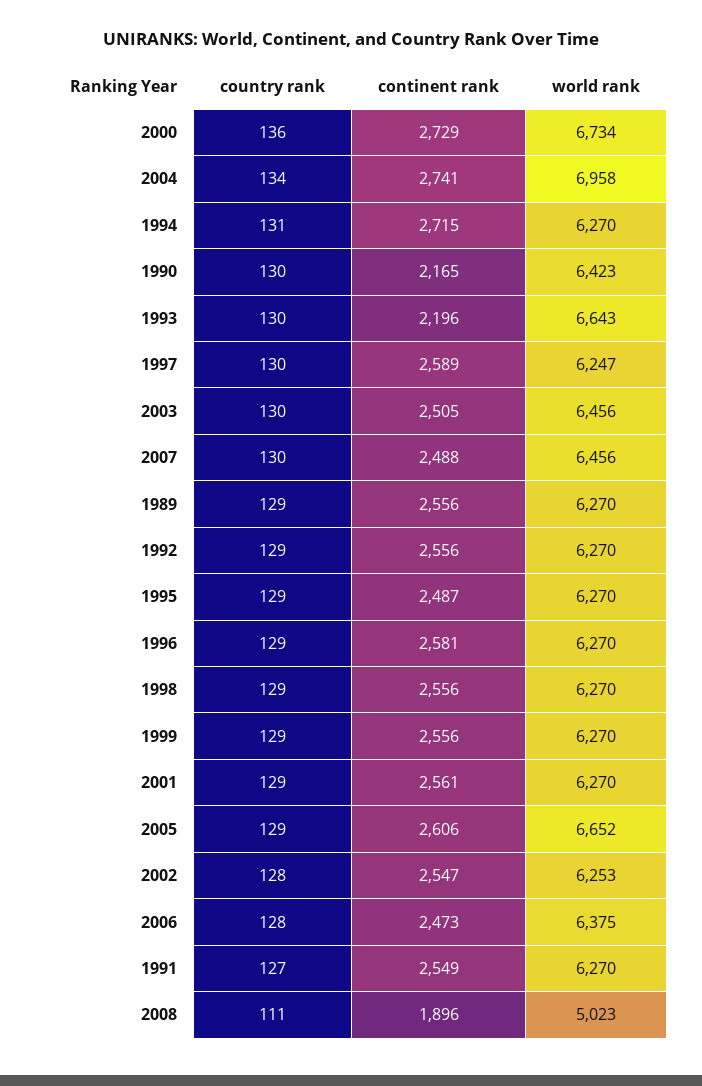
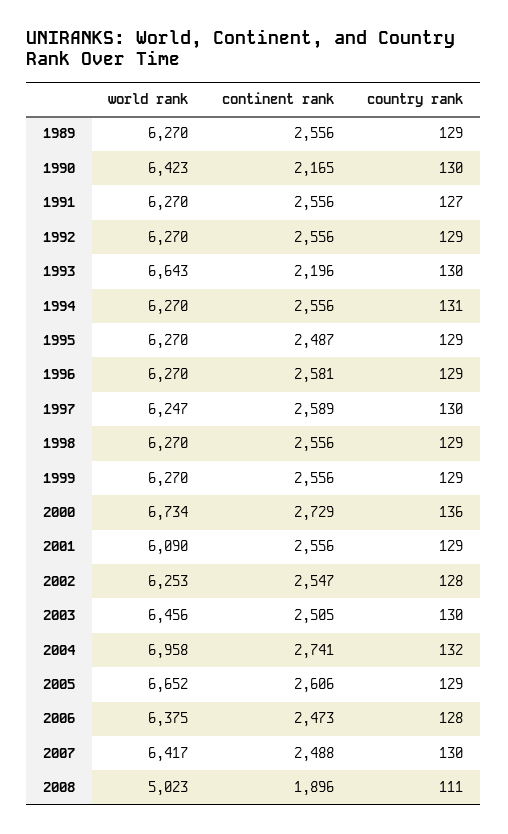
country rank, 2004: 134 -> 132
continent rank, 1994: 2715 -> 2556
world rank, 2007: 6456 -> 6417
continent rank, 2001: 2561 -> 2556
world rank, 2001: 6270 -> 6090
continent rank, 1991: 2549 -> 2556

